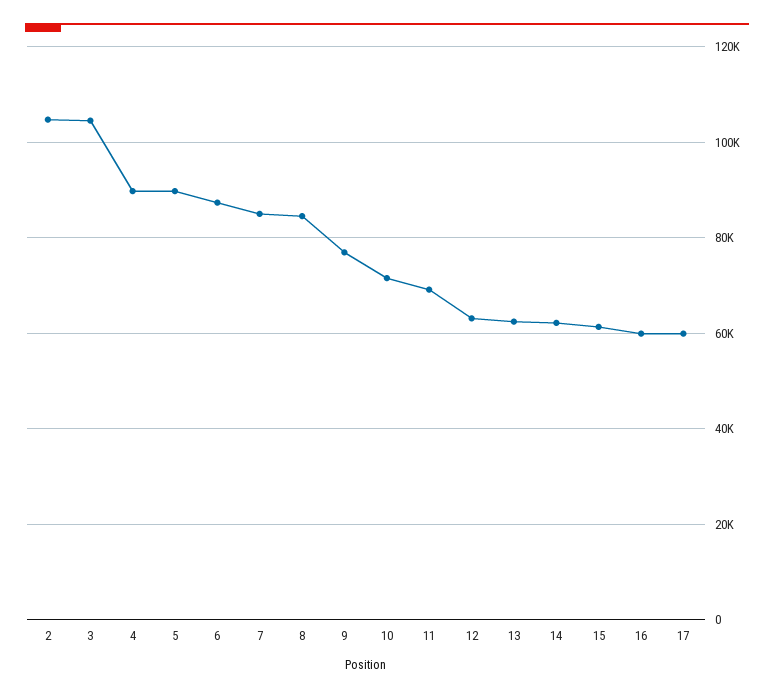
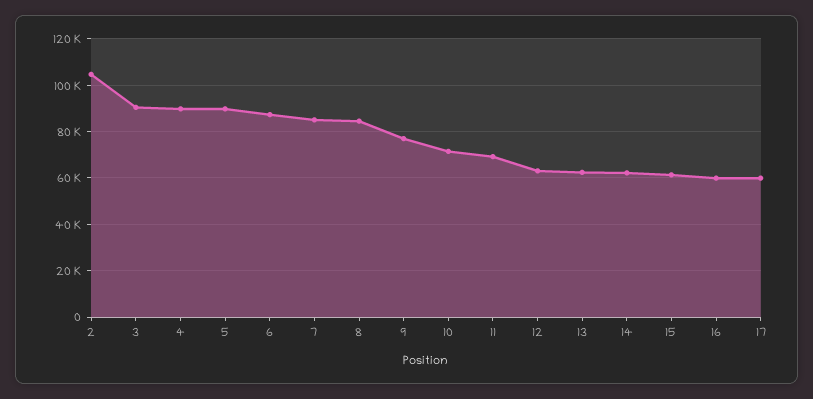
3: 104000 -> 90000

